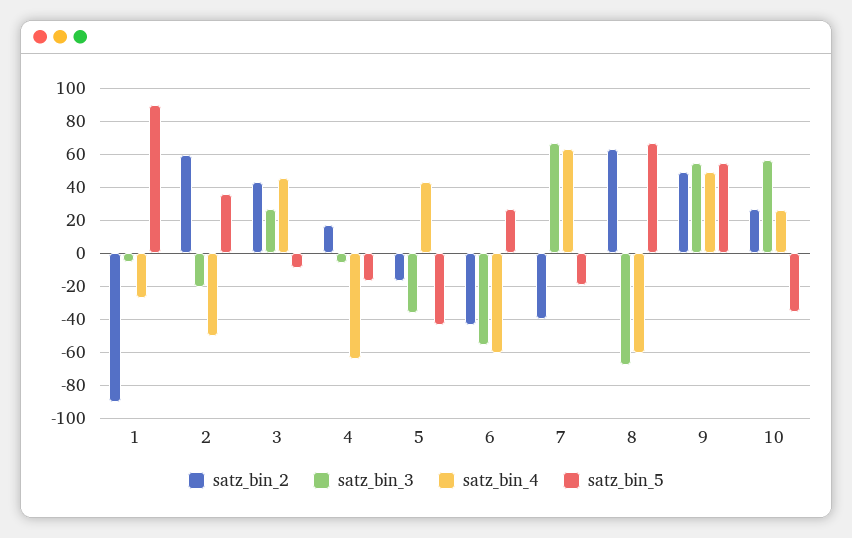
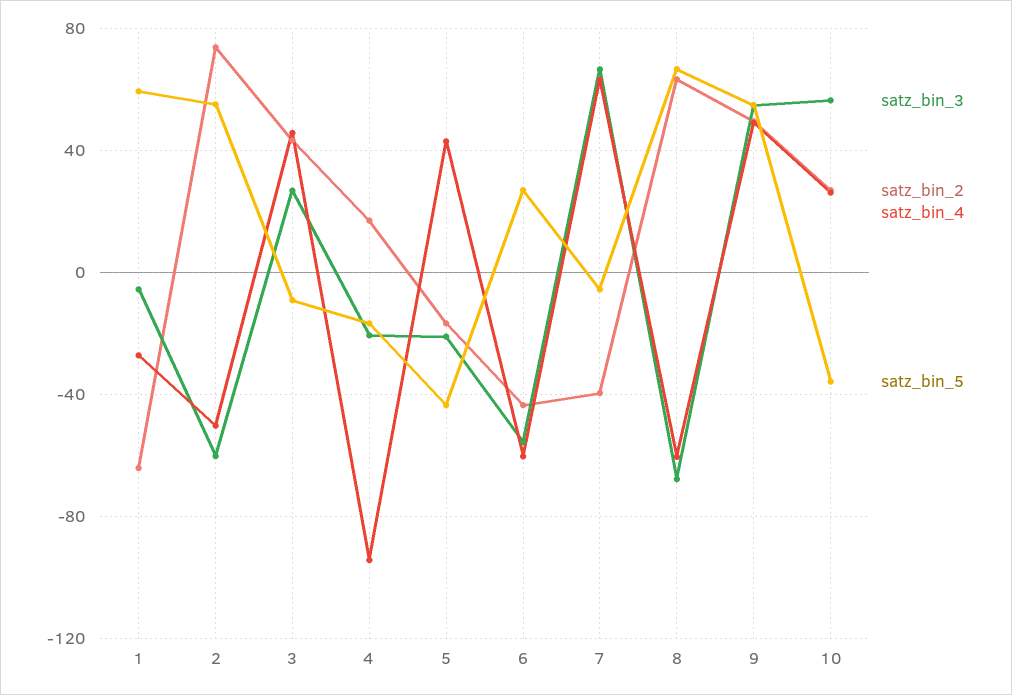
satz_bin_2, 1: -90 -> -65
satz_bin_5, 1: 90 -> 60
satz_bin_2, 2: 60 -> 75
satz_bin_3, 2: -20 -> -60
satz_bin_5, 2: 35 -> 55
satz_bin_3, 4: -5 -> -20
satz_bin_4, 4: -65 -> -95
satz_bin_3, 5: -35 -> -20
satz_bin_5, 7: -20 -> -5

